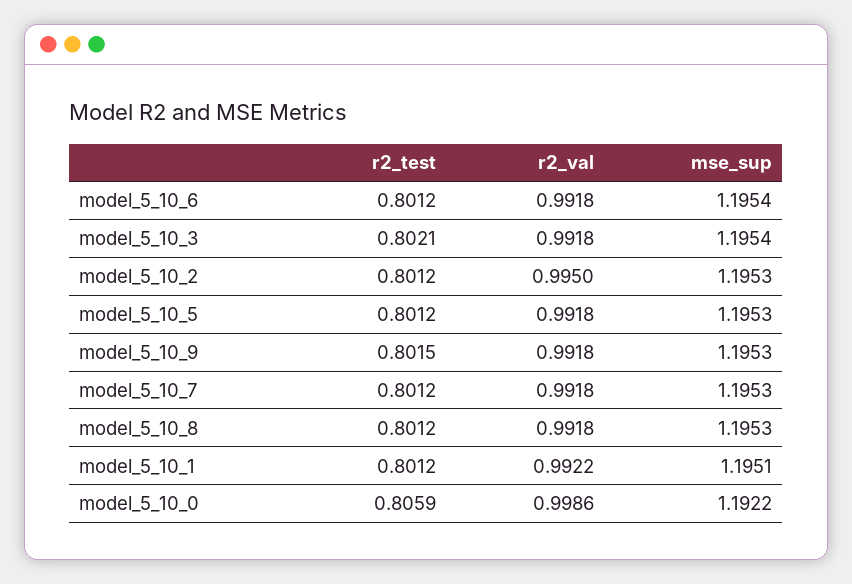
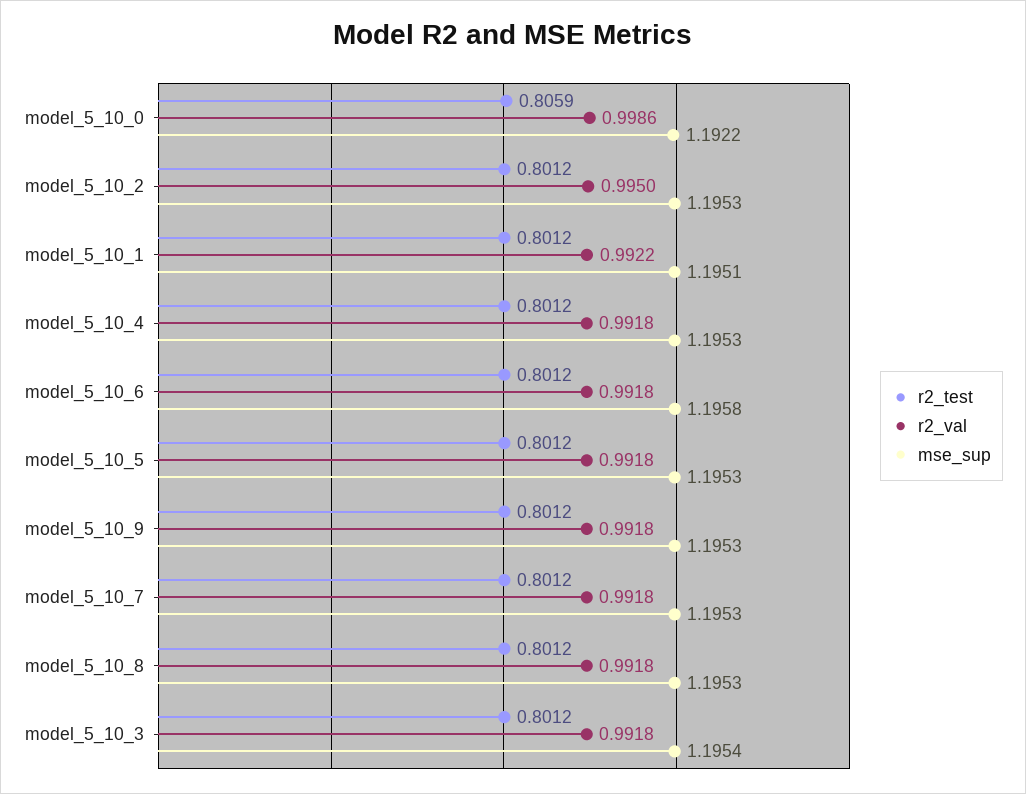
mse_sup, model_5_10_6: 1.1954 -> 1.1958
r2_test, model_5_10_3: 0.8021 -> 0.8012
r2_test, model_5_10_9: 0.8015 -> 0.8012
r2_test, model_5_10_4: none -> 0.8012
r2_val, model_5_10_4: none -> 0.9918
mse_sup, model_5_10_4: none -> 1.1953

